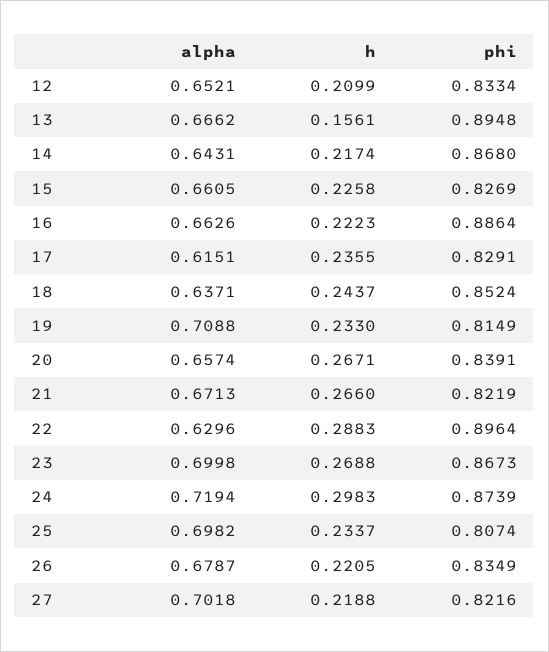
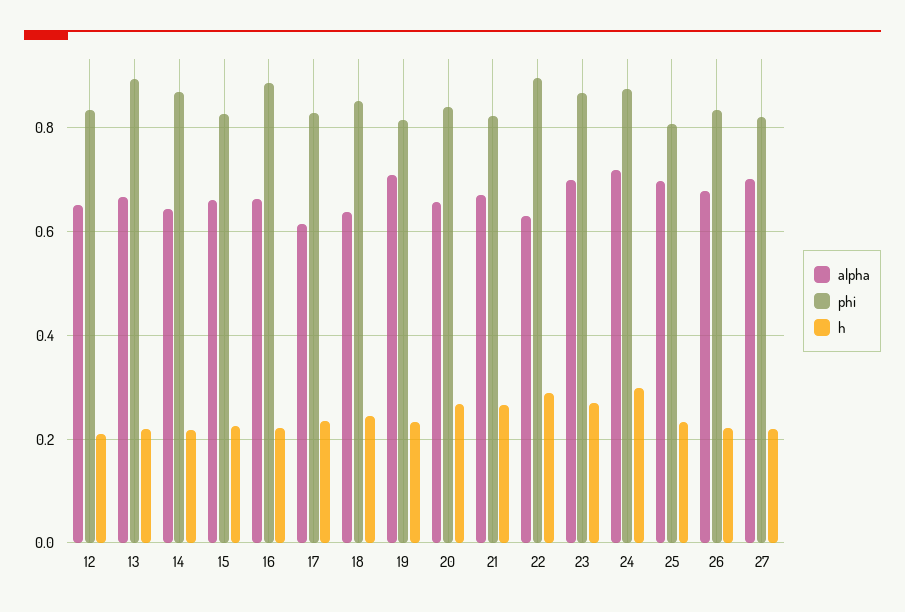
h, 13: 0.1561 -> 0.22

